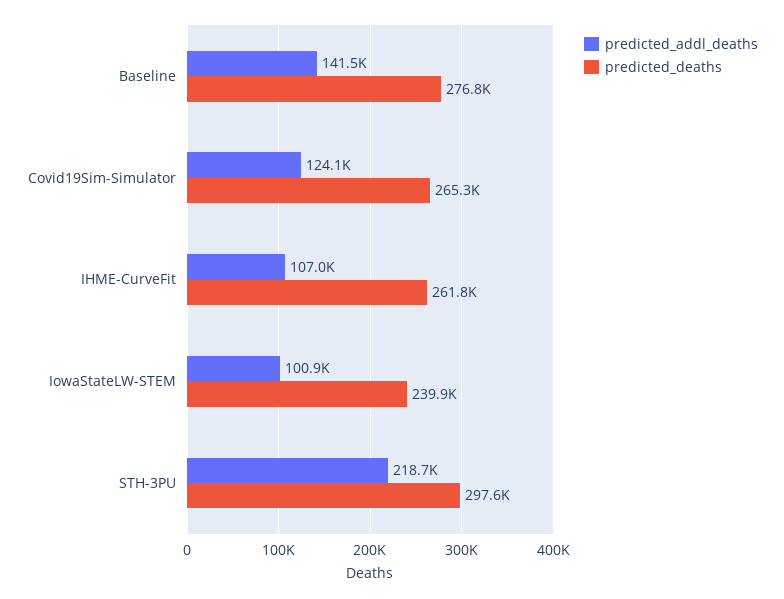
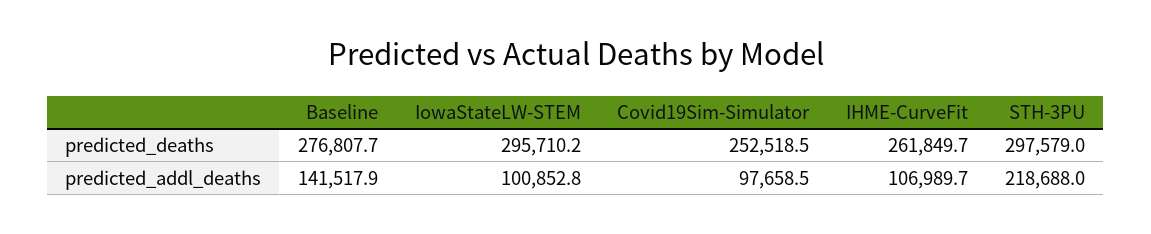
predicted_addl_deaths, Covid19Sim-Simulator: 124100 -> 97658.5
predicted_deaths, Covid19Sim-Simulator: 265300 -> 252518.5
predicted_deaths, IowaStateLW-STEM: 239900 -> 295710.2

